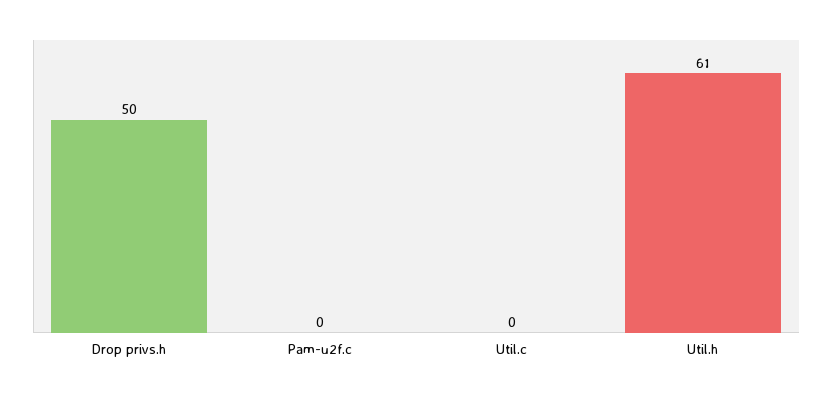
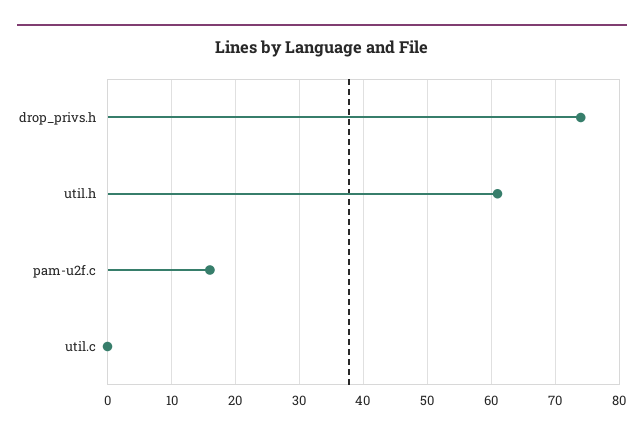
Drop privs.h: 50 -> 74
Pam-u2f.c: 0 -> 16

